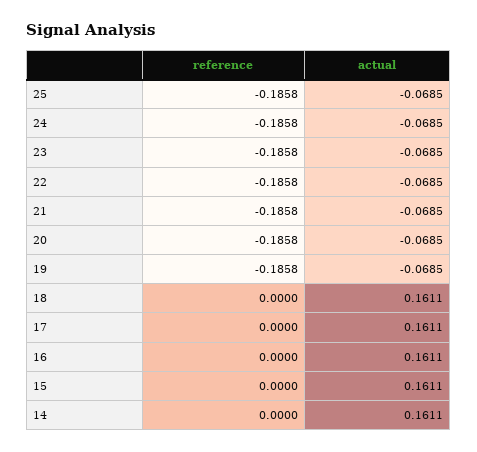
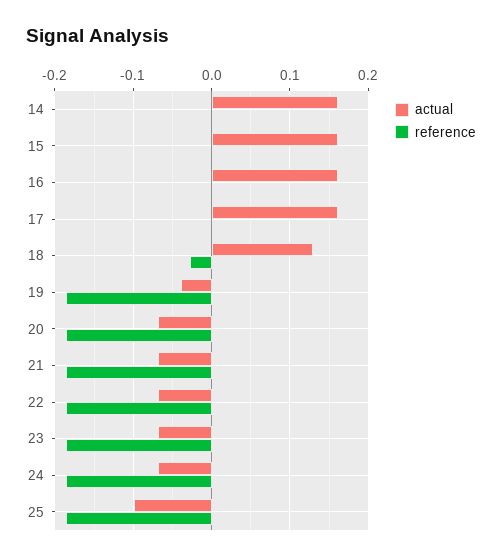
actual, 25: -0.0685 -> -0.1
actual, 19: -0.0685 -> -0.04
reference, 18: 0 -> -0.03
actual, 18: 0.1611 -> 0.13

